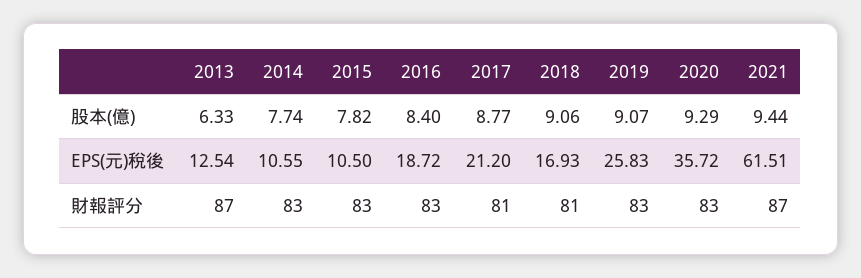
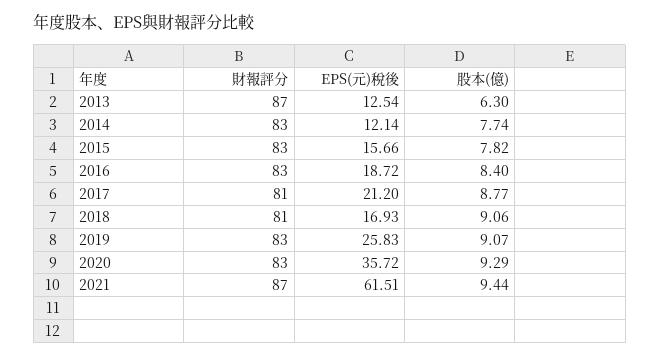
2013, 股本(億): 6.33 -> 6.3
2014, EPS(元)稅後: 10.55 -> 12.14
2015, EPS(元)稅後: 10.5 -> 15.66

